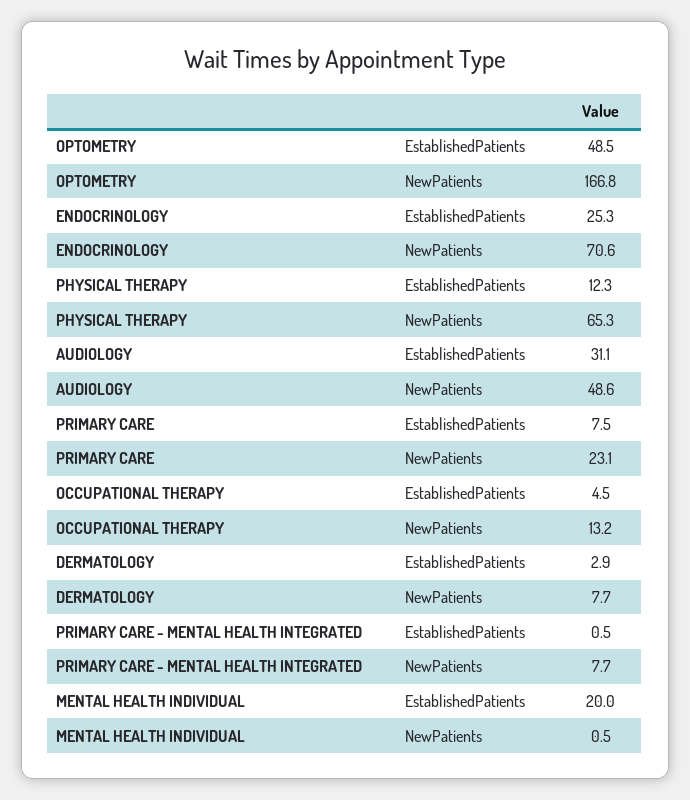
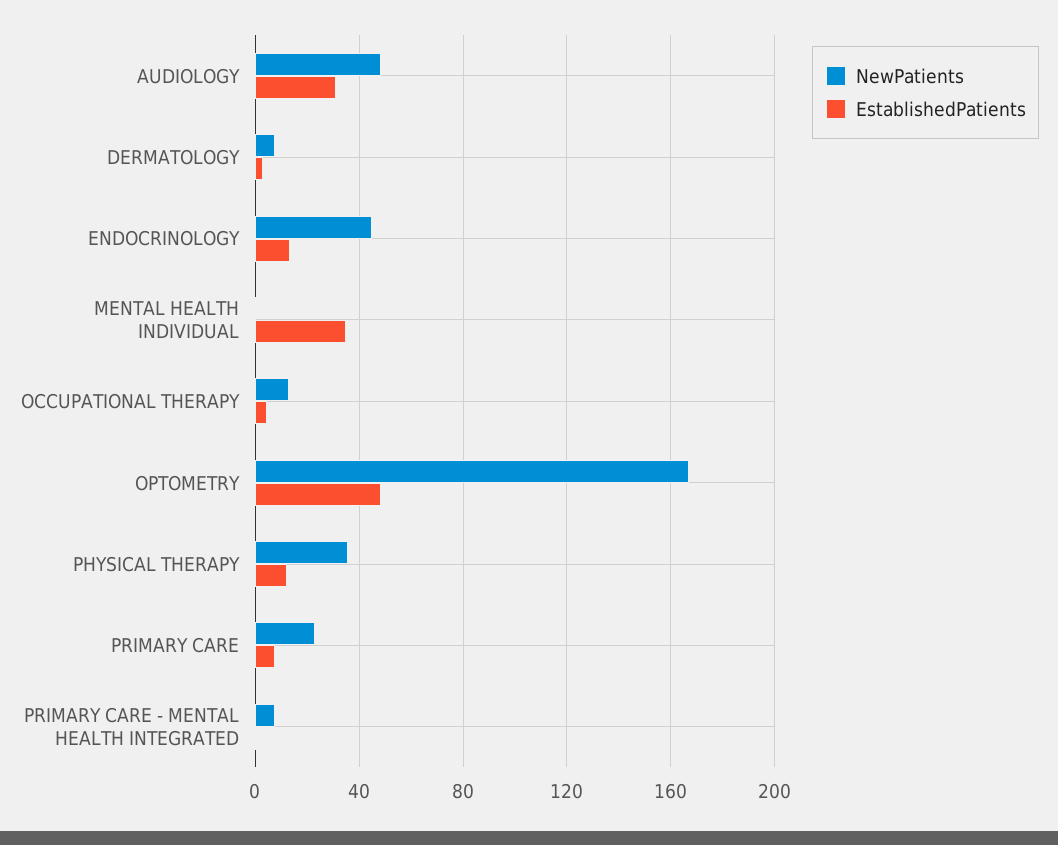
EstablishedPatients, ENDOCRINOLOGY: 25.3 -> 15
NewPatients, ENDOCRINOLOGY: 70.6 -> 45
NewPatients, PHYSICAL THERAPY: 65.3 -> 35
EstablishedPatients, MENTAL HEALTH INDIVIDUAL: 20 -> 35

